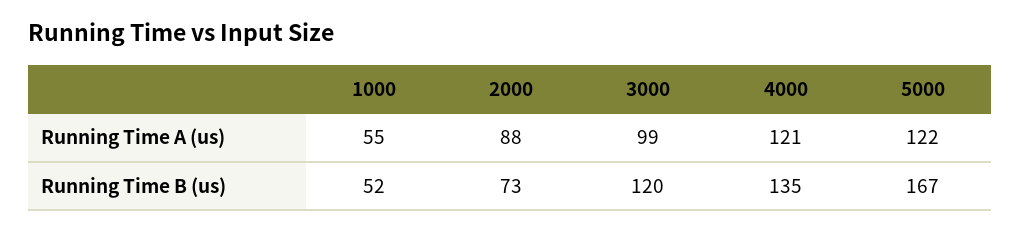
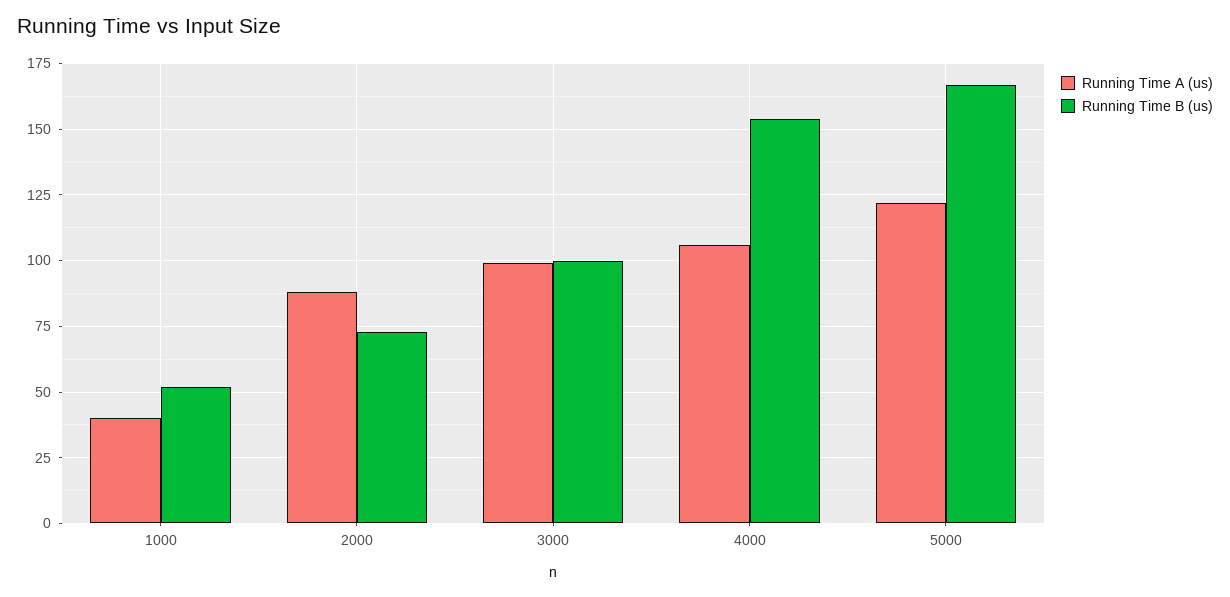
Running Time A (us), 1000: 55 -> 40
Running Time A (us), 4000: 121 -> 105
Running Time B (us), 3000: 120 -> 100
Running Time B (us), 4000: 135 -> 155

